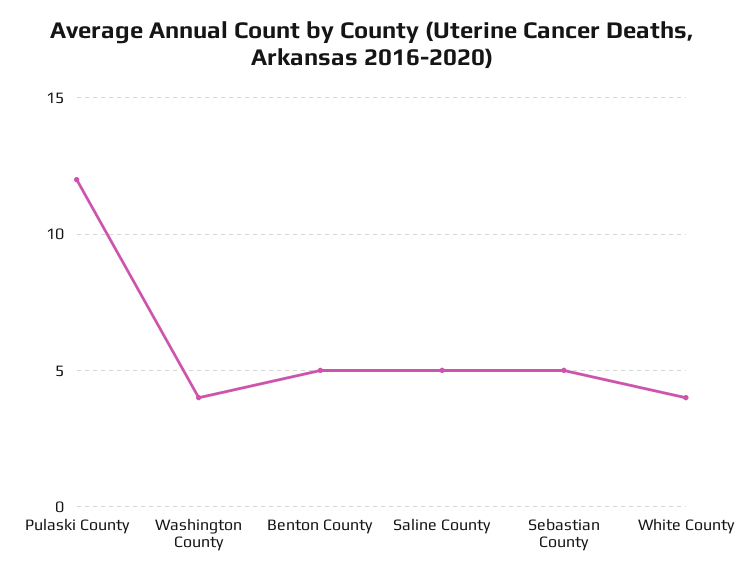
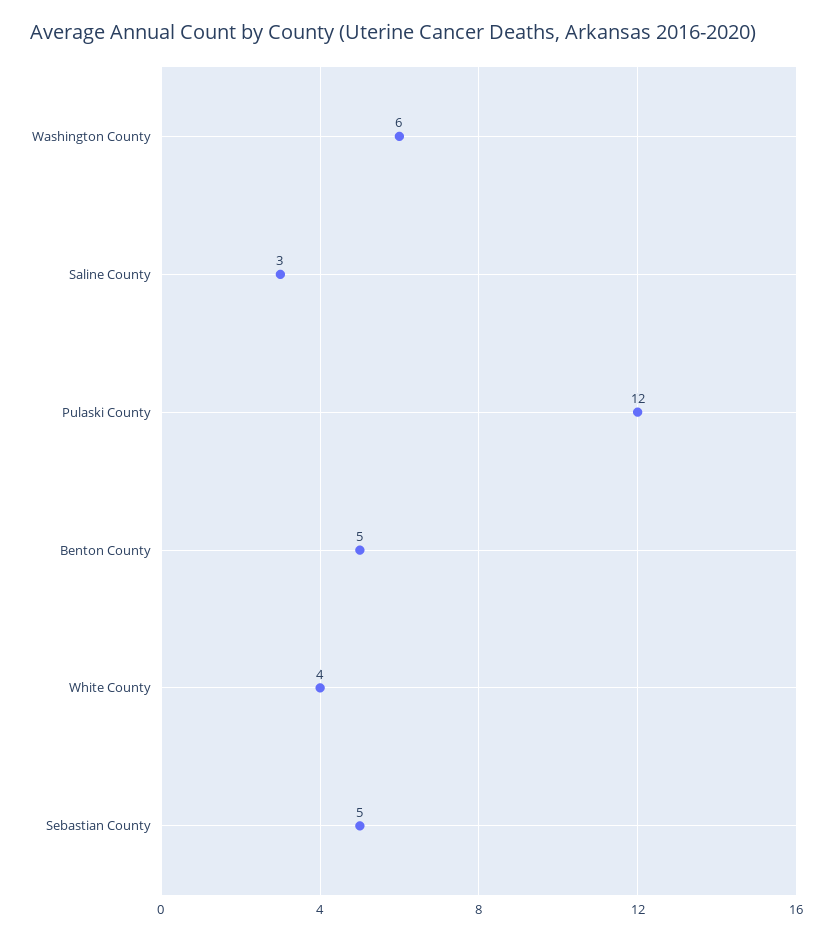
Washington County: 4 -> 6
Saline County: 5 -> 3

